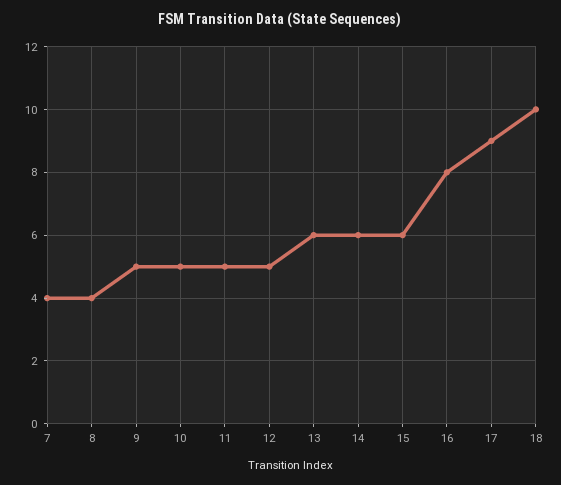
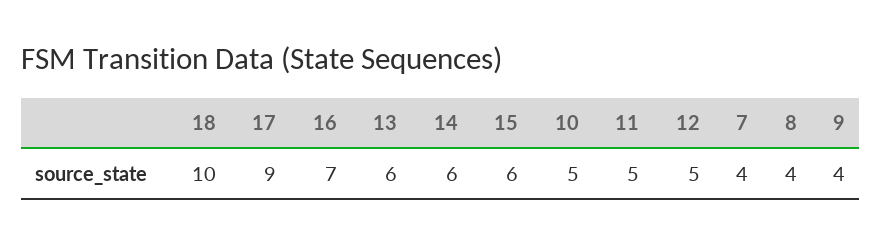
9: 5 -> 4
16: 8 -> 7

